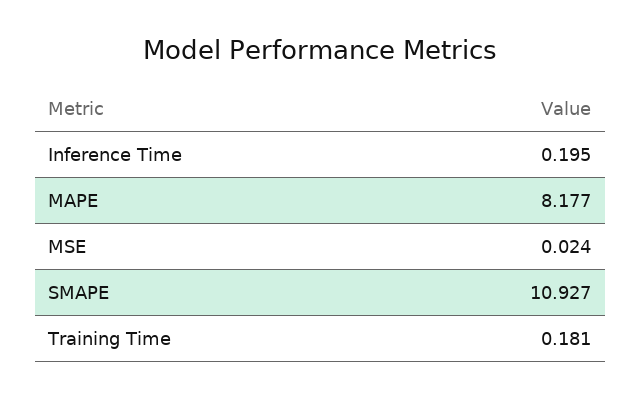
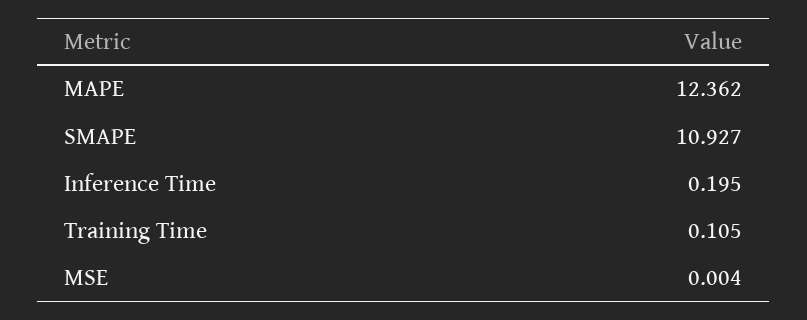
MAPE: 8.177 -> 12.362
MSE: 0.024 -> 0.004
Training Time: 0.181 -> 0.105

